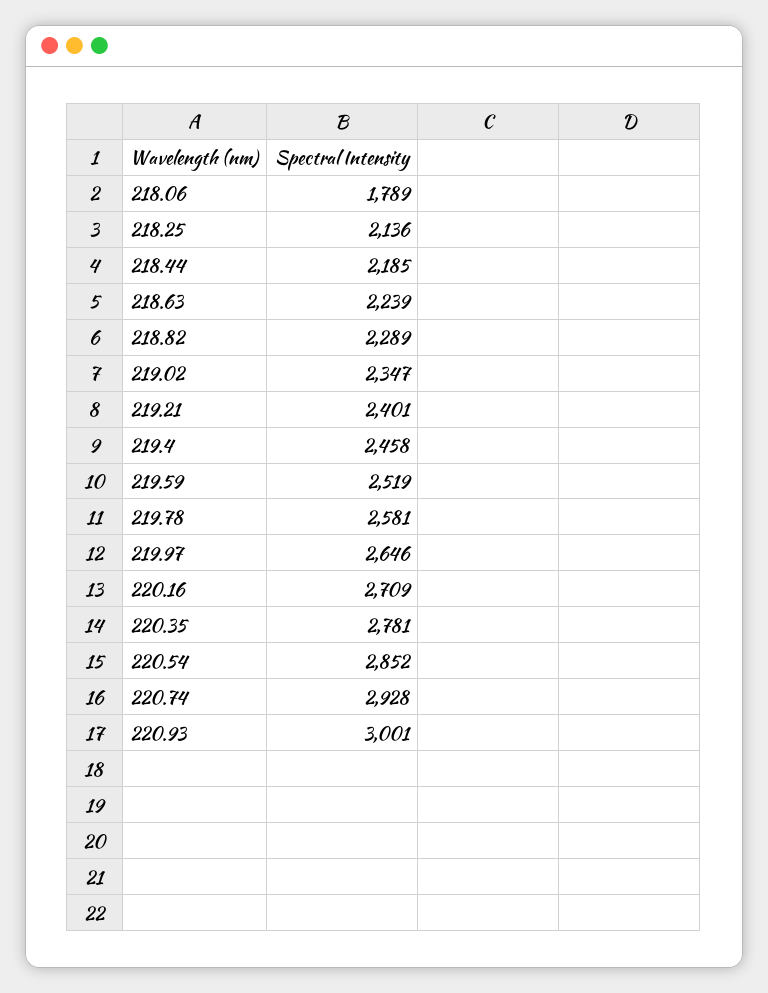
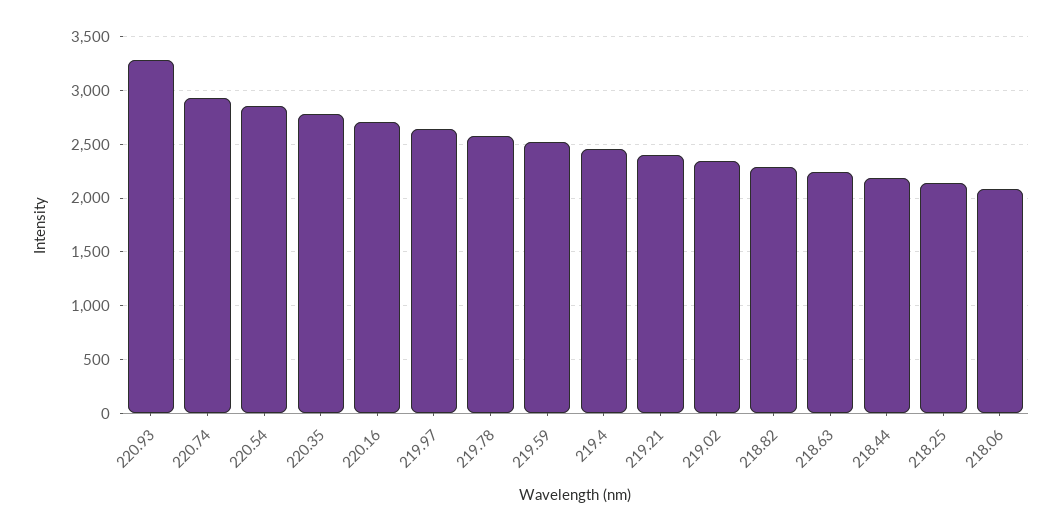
218.06: 1789 -> 2100
220.93: 3001 -> 3300

